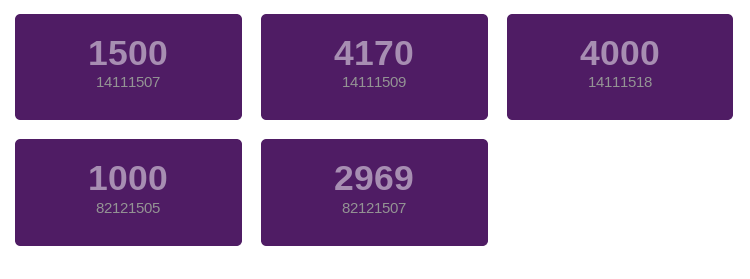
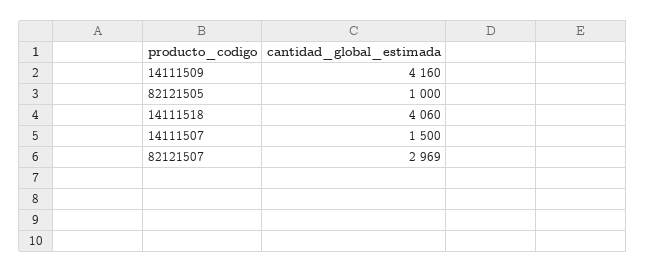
14111509: 4170 -> 4160
14111518: 4000 -> 4060

